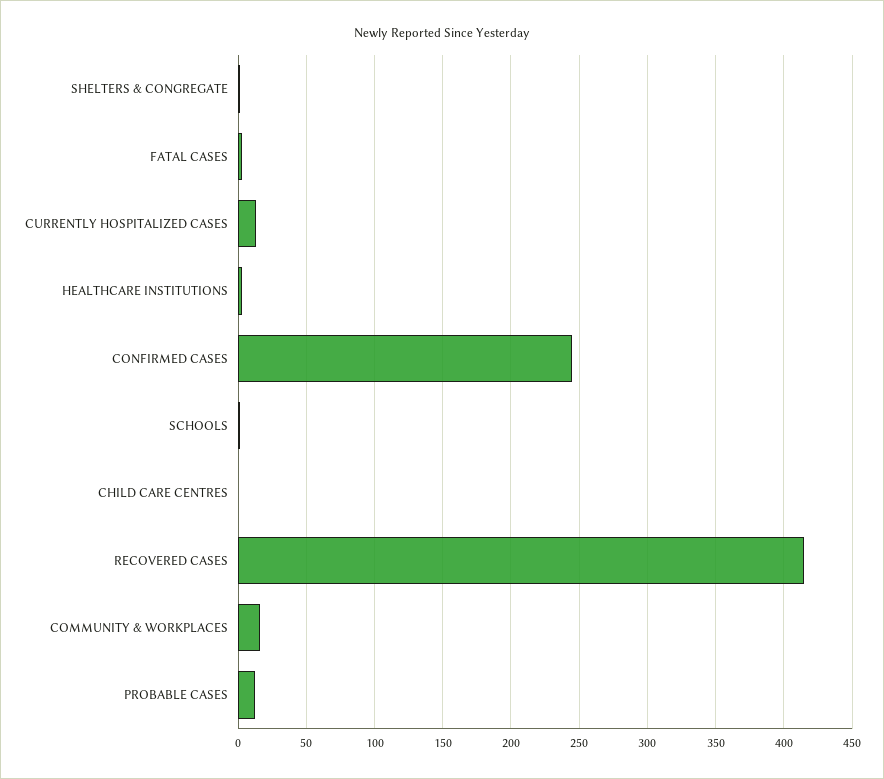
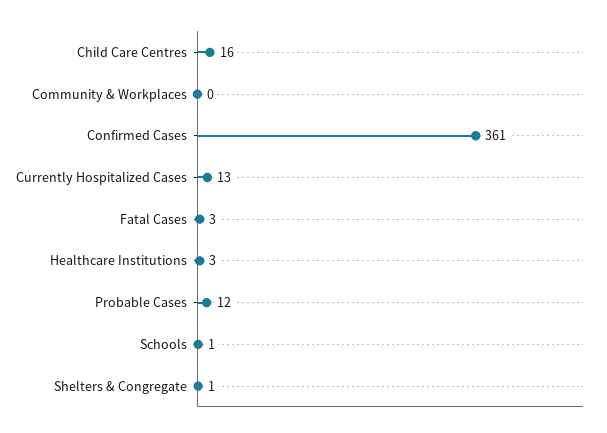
CONFIRMED CASES: 245 -> 361
CHILD CARE CENTRES: 0 -> 16
RECOVERED CASES: 415 -> none
COMMUNITY & WORKPLACES: 15 -> 0

